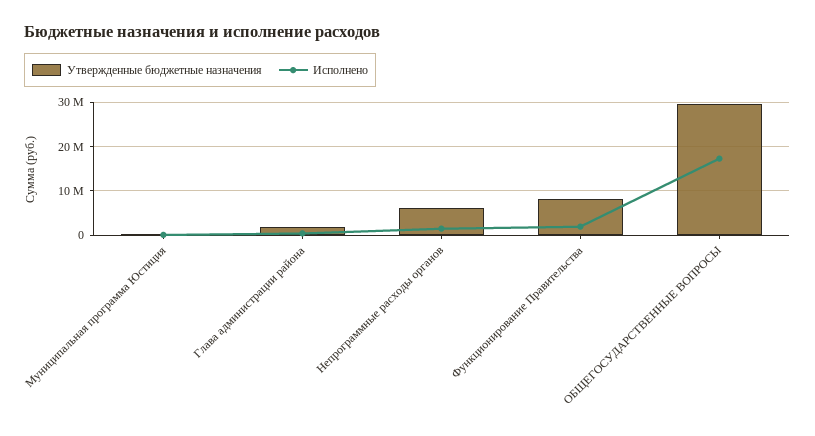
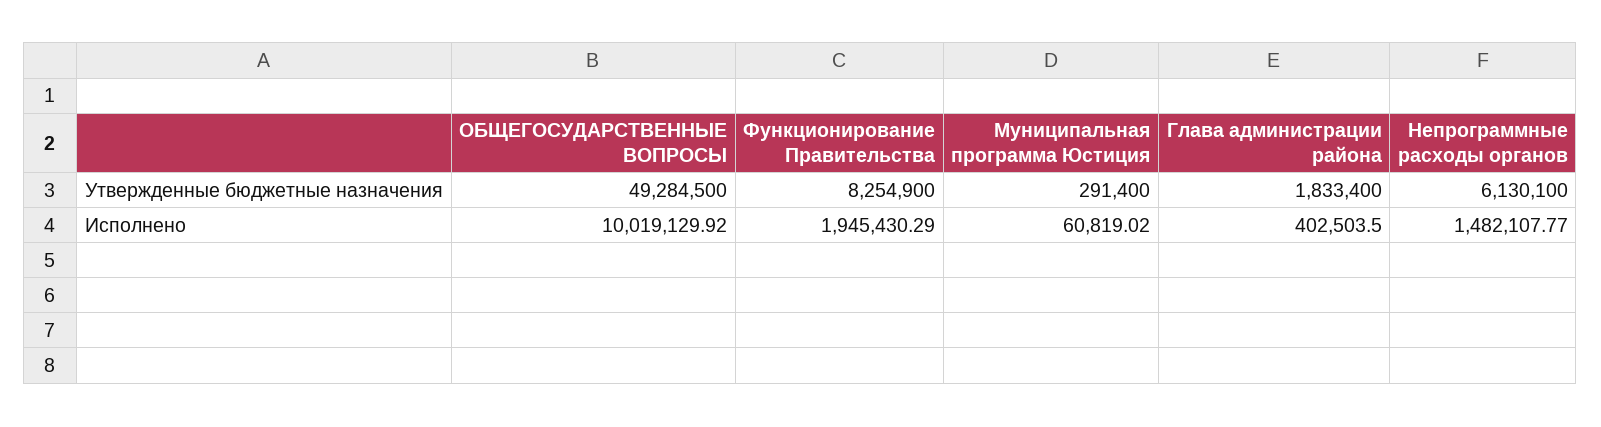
Утвержденные бюджетные назначения, ОБЩЕГОСУДАРСТВЕННЫЕ ВОПРОСЫ: 30000000 -> 49284500
Исполнено, ОБЩЕГОСУДАРСТВЕННЫЕ ВОПРОСЫ: 18000000 -> 10019129.92

